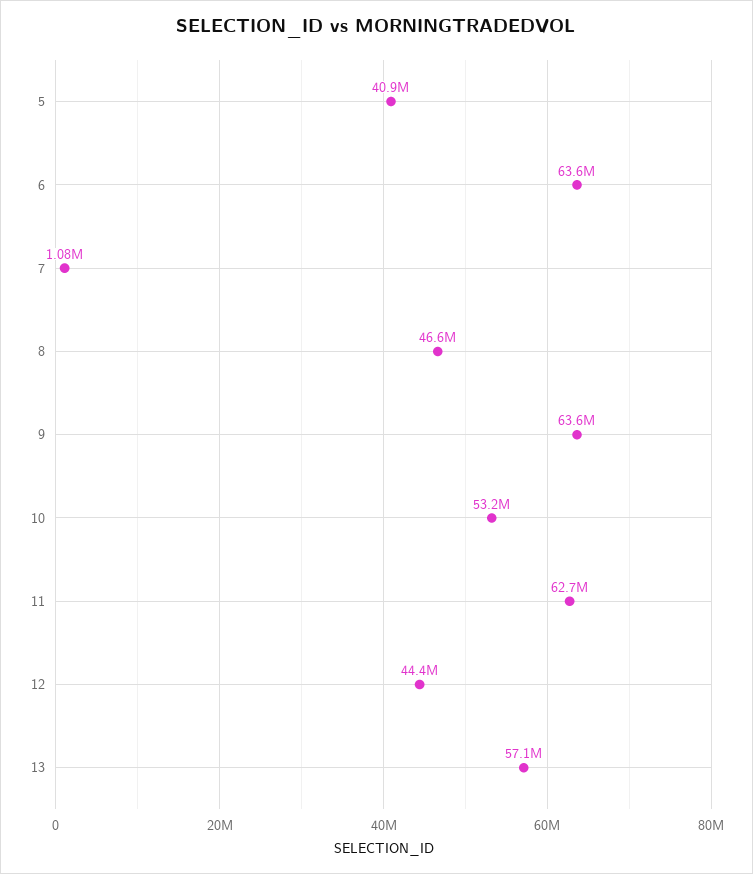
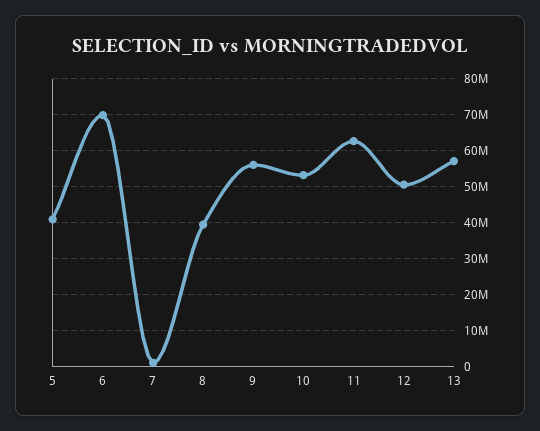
6: 63600000 -> 70000000
8: 46600000 -> 40000000
9: 63600000 -> 56000000
12: 44400000 -> 50000000

